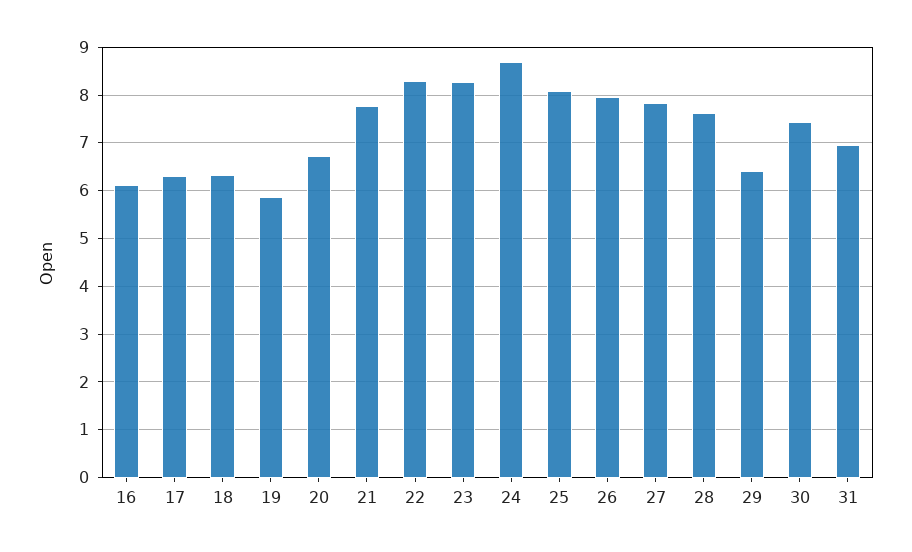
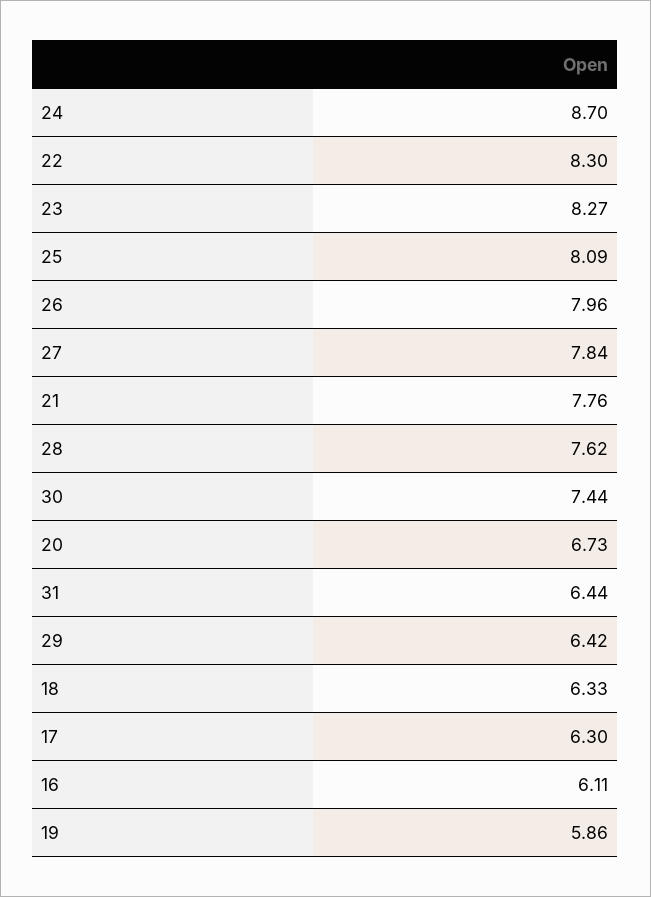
31: 7 -> 6.44

